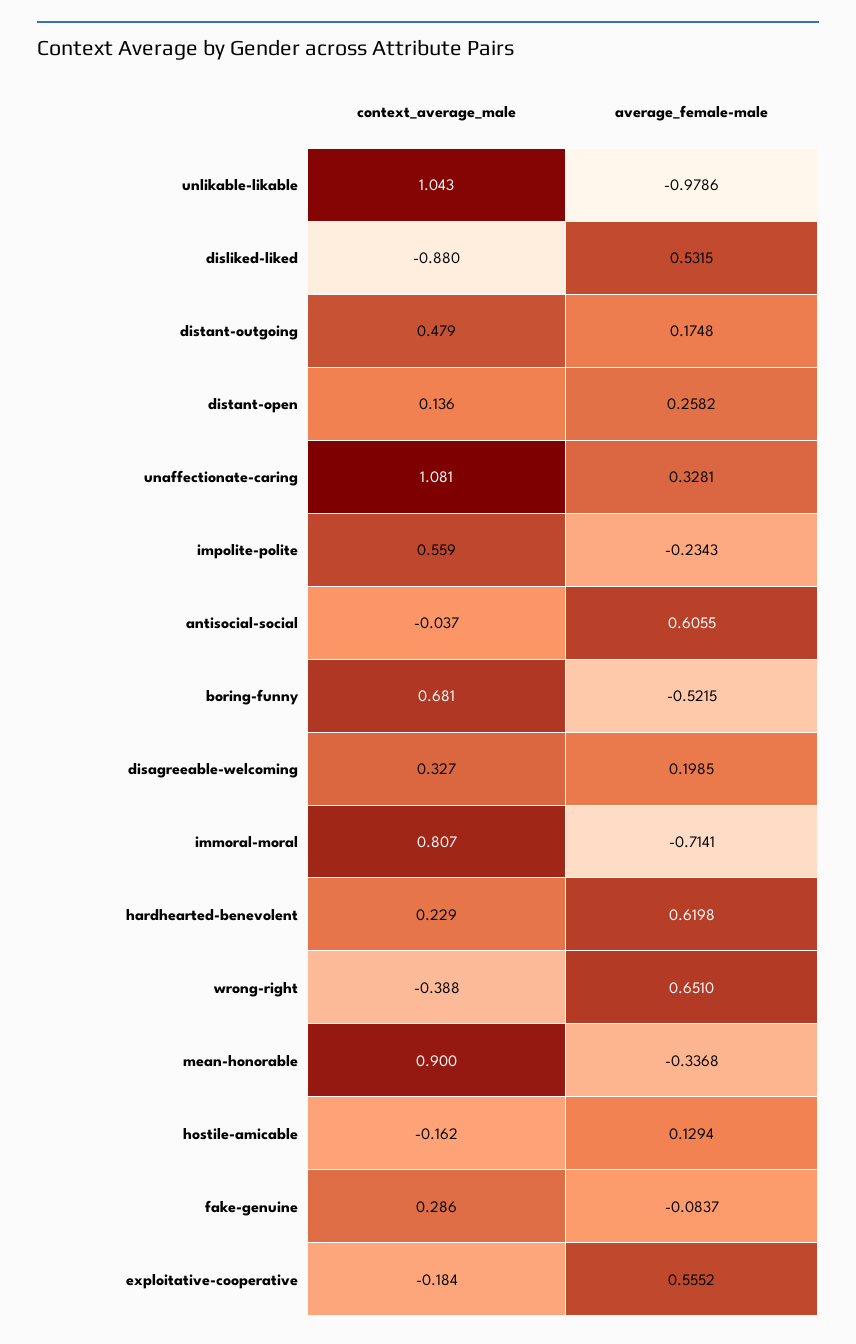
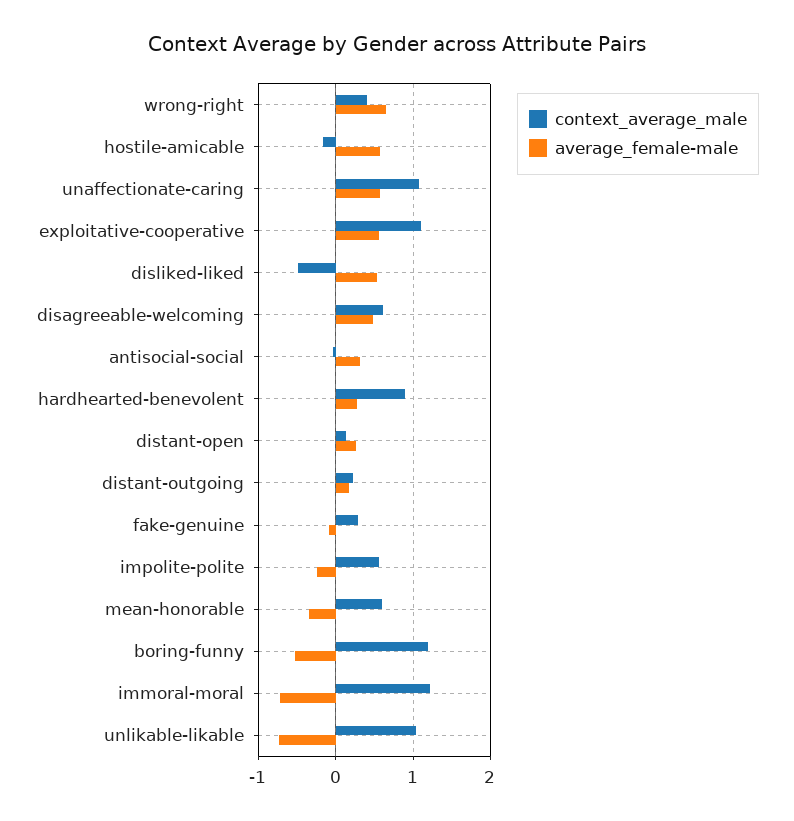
average_female-male, unlikable-likable: -0.9786 -> -0.7
context_average_male, disliked-liked: -0.88 -> -0.5
context_average_male, distant-outgoing: 0.479 -> 0.2
average_female-male, unaffectionate-caring: 0.3281 -> 0.6
average_female-male, antisocial-social: 0.6055 -> 0.3
context_average_male, boring-funny: 0.681 -> 1.2
context_average_male, disagreeable-welcoming: 0.327 -> 0.6
average_female-male, disagreeable-welcoming: 0.1985 -> 0.5
context_average_male, immoral-moral: 0.807 -> 1.2
context_average_male, hardhearted-benevolent: 0.229 -> 0.9
average_female-male, hardhearted-benevolent: 0.6198 -> 0.3
context_average_male, wrong-right: -0.388 -> 0.4
context_average_male, mean-honorable: 0.9 -> 0.6
average_female-male, hostile-amicable: 0.1294 -> 0.6
context_average_male, exploitative-cooperative: -0.184 -> 1.1

